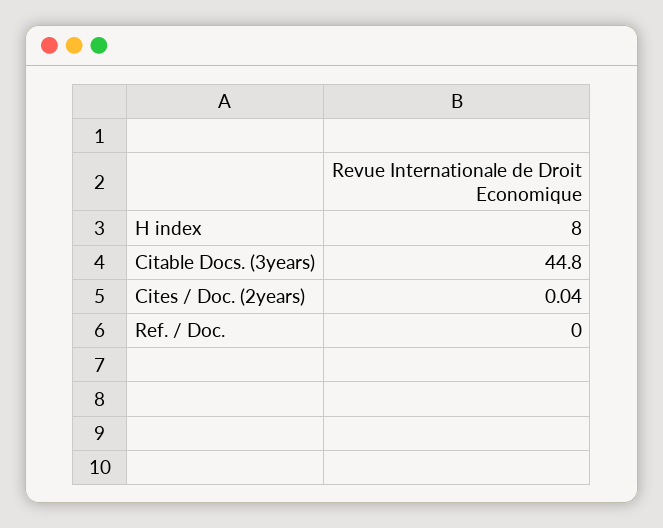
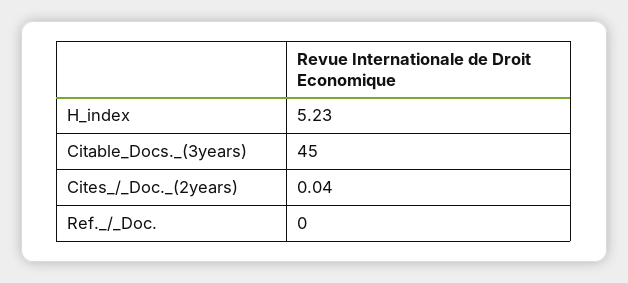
H index: 8 -> 5.23
Citable Docs. (3years): 44.8 -> 45

